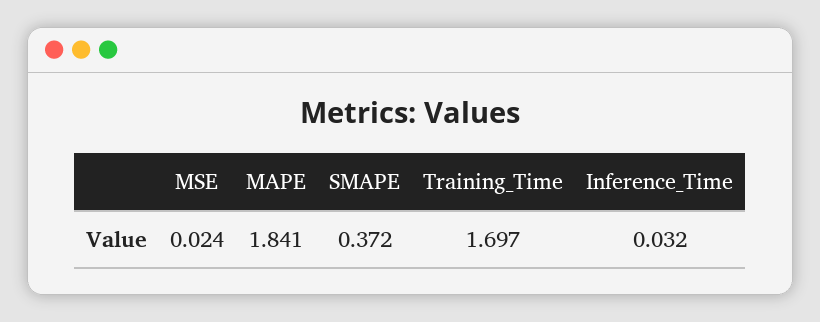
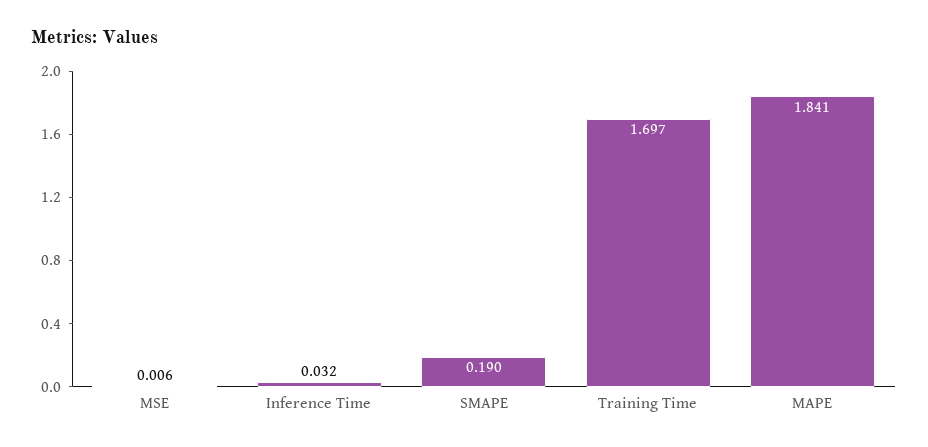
MSE: 0.024 -> 0.006
SMAPE: 0.372 -> 0.19

